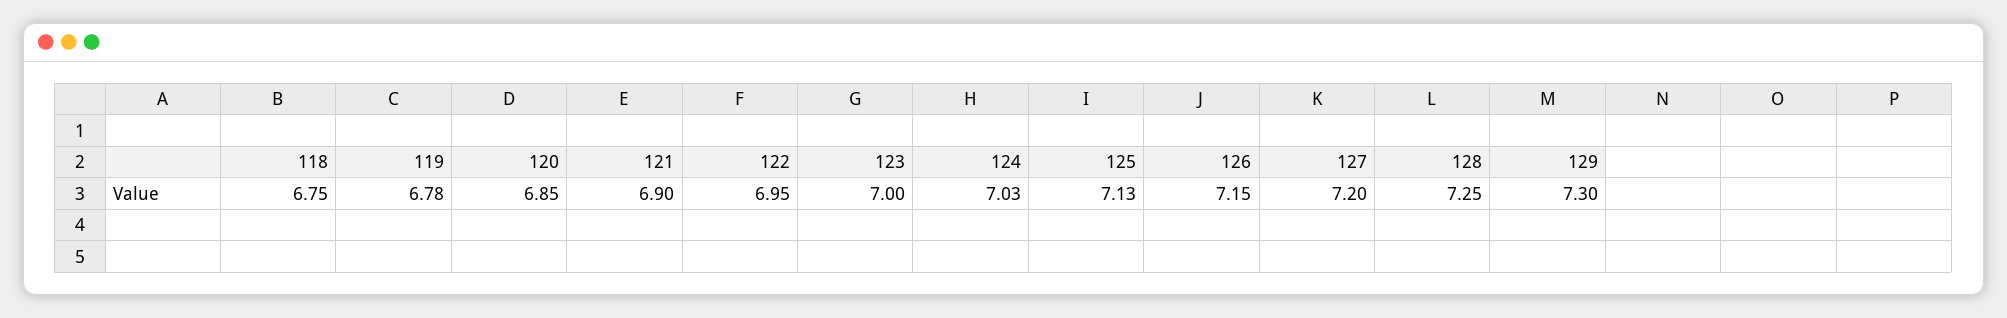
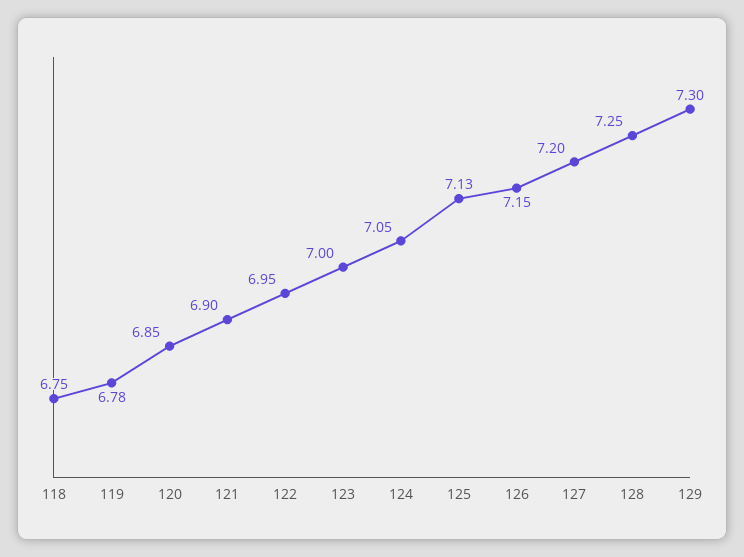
124: 7.03 -> 7.05

